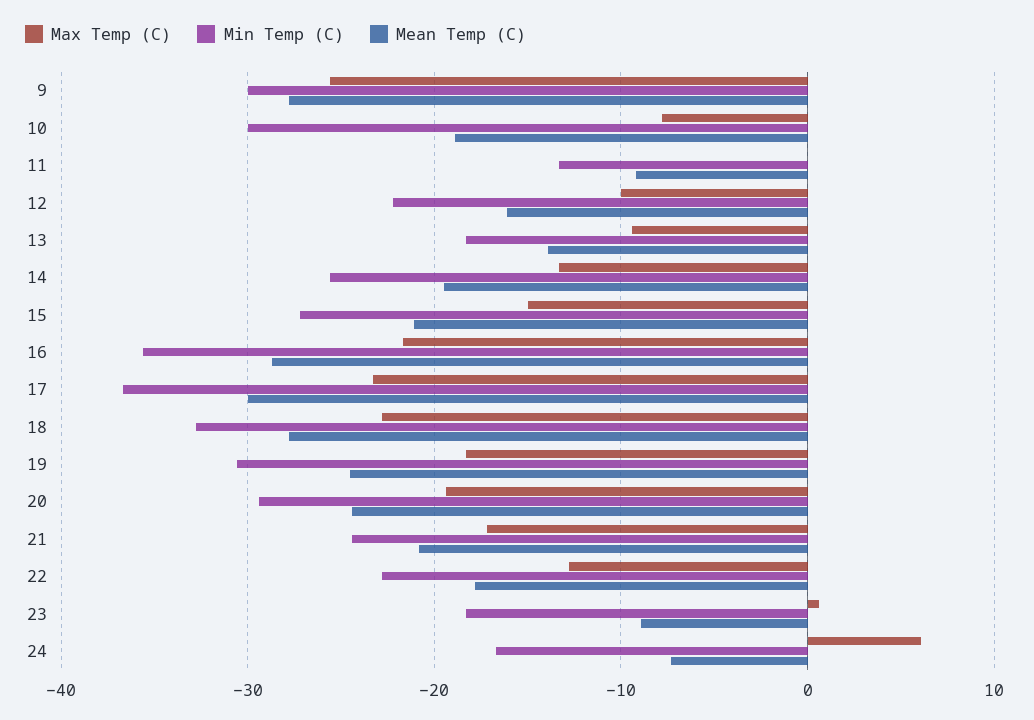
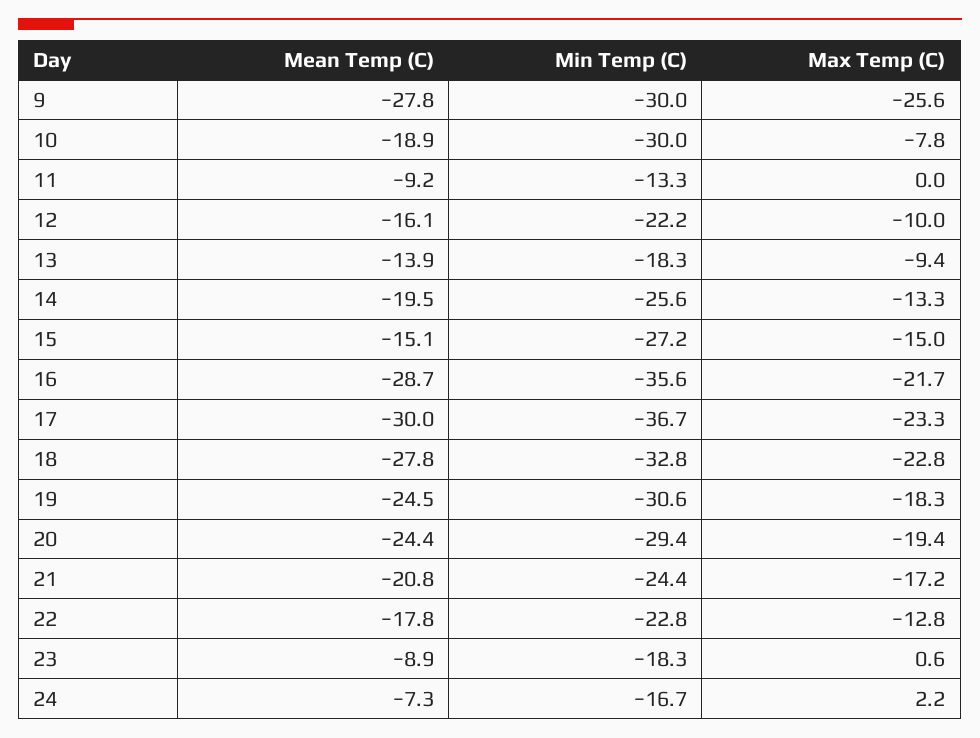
Mean Temp (C), 15: -21 -> -15.1
Max Temp (C), 24: 6 -> 2.2

